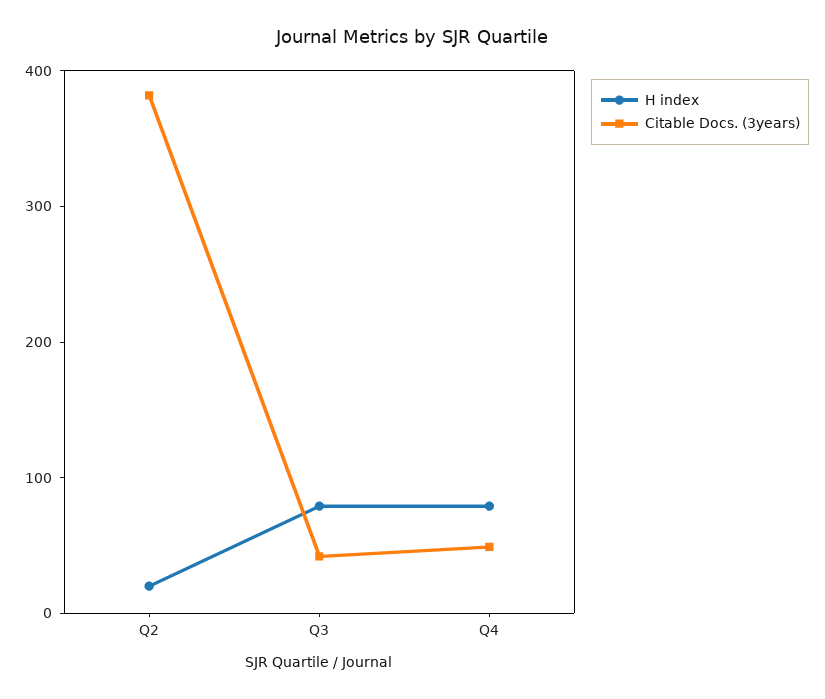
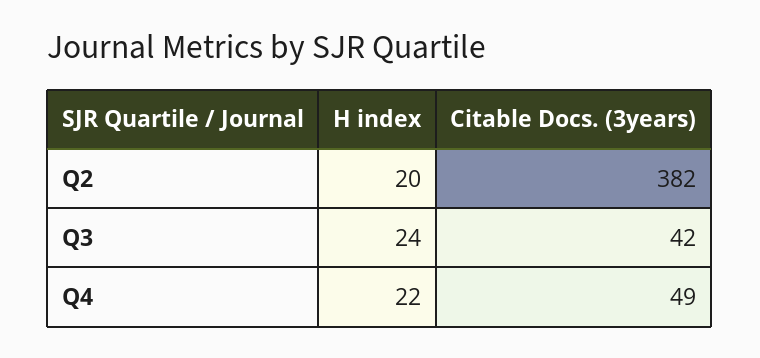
H index, Q3: 80 -> 24
H index, Q4: 80 -> 22

